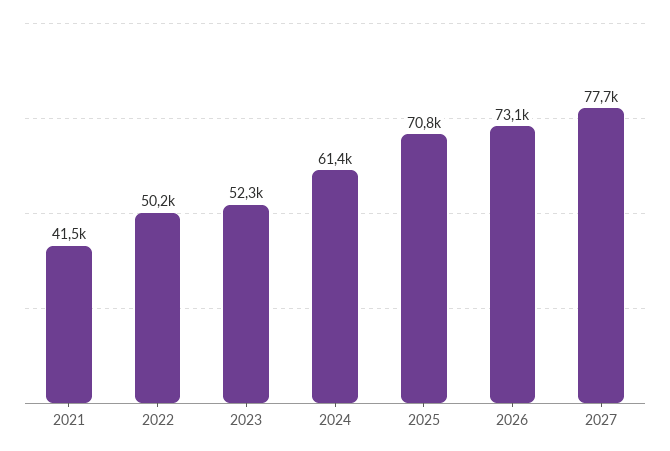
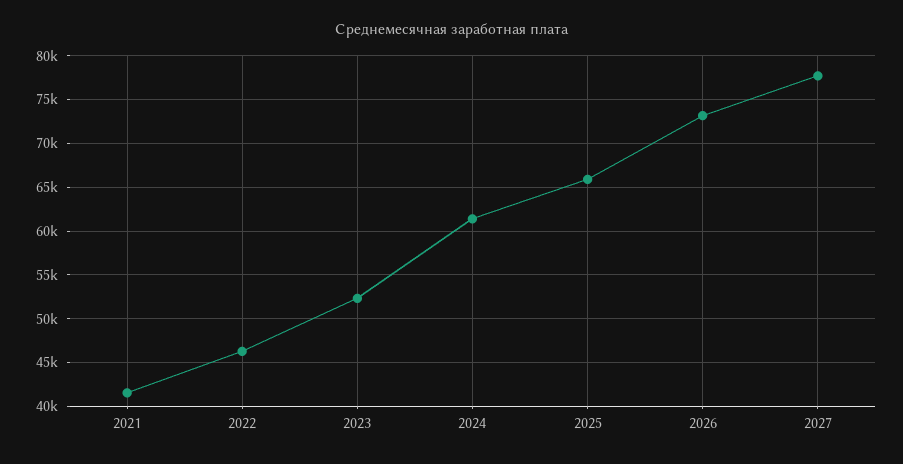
2022: 50200 -> 46000
2025: 70800 -> 66000

